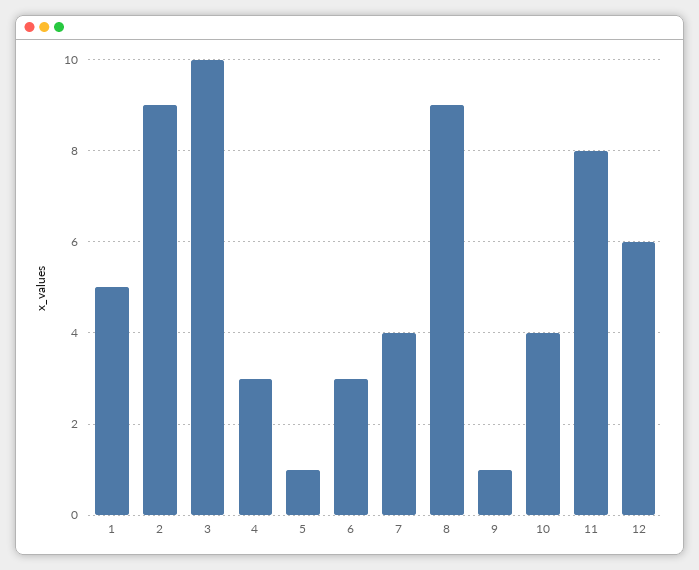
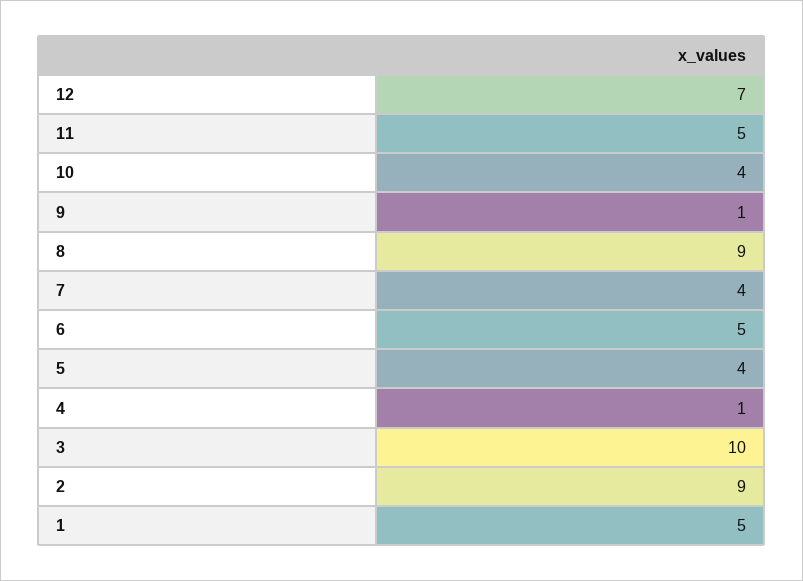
4: 3 -> 1
5: 1 -> 4
6: 3 -> 5
11: 8 -> 5
12: 6 -> 7

